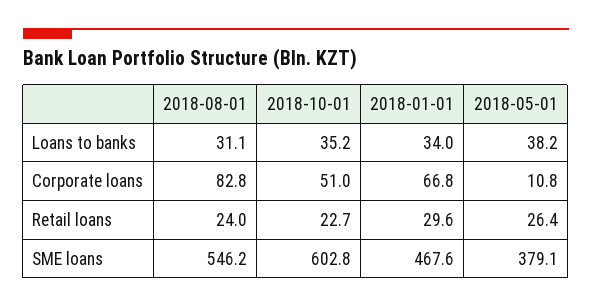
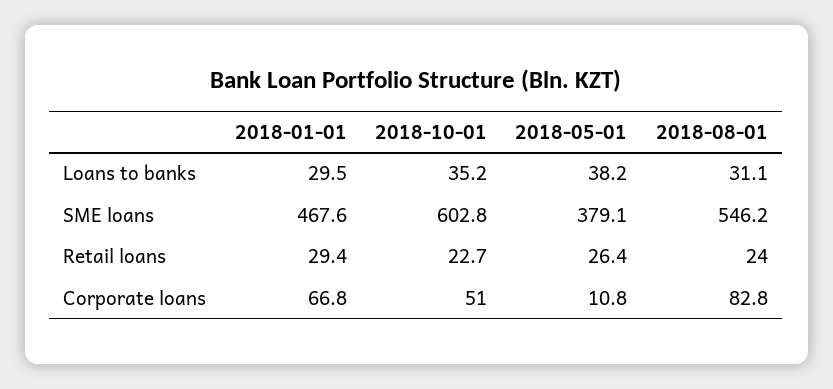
2018-01-01, Loans to banks: 34 -> 29.5
2018-01-01, Retail loans: 29.6 -> 29.4

